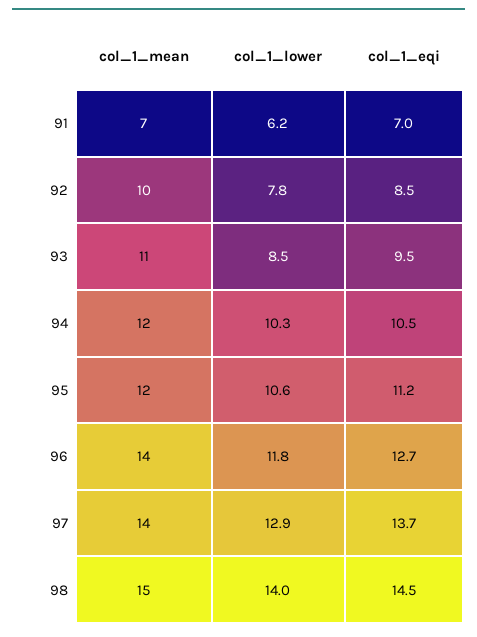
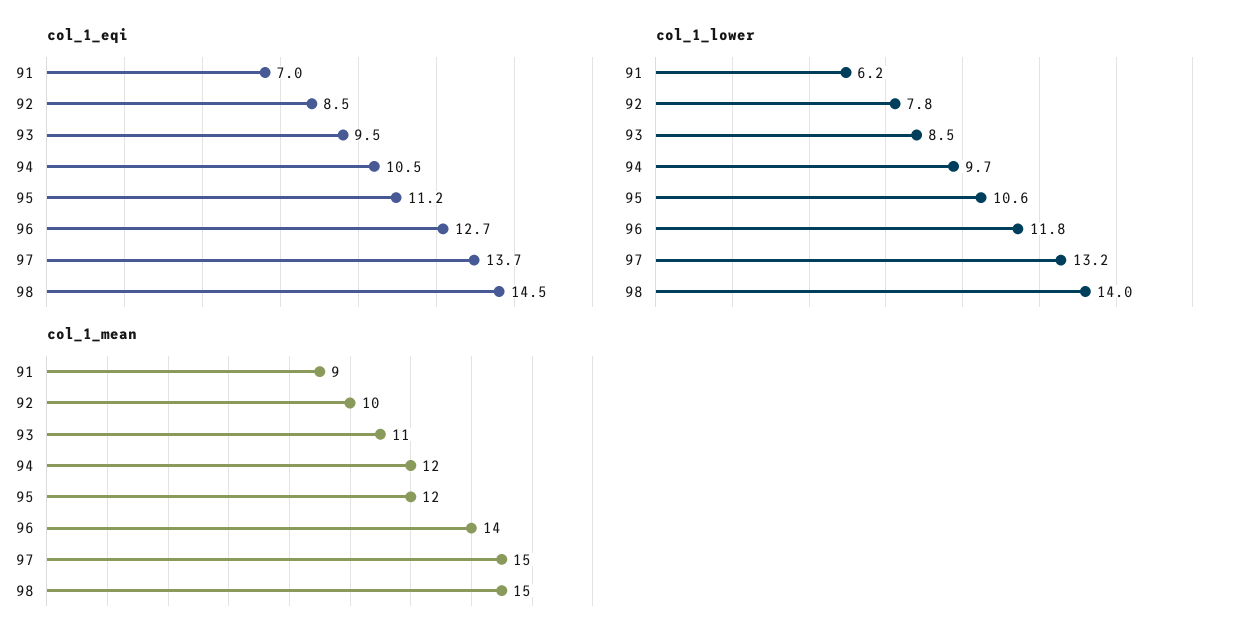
col_1_mean, 91: 7 -> 9
col_1_lower, 94: 10.3 -> 9.7
col_1_mean, 97: 14 -> 15
col_1_lower, 97: 12.9 -> 13.2

